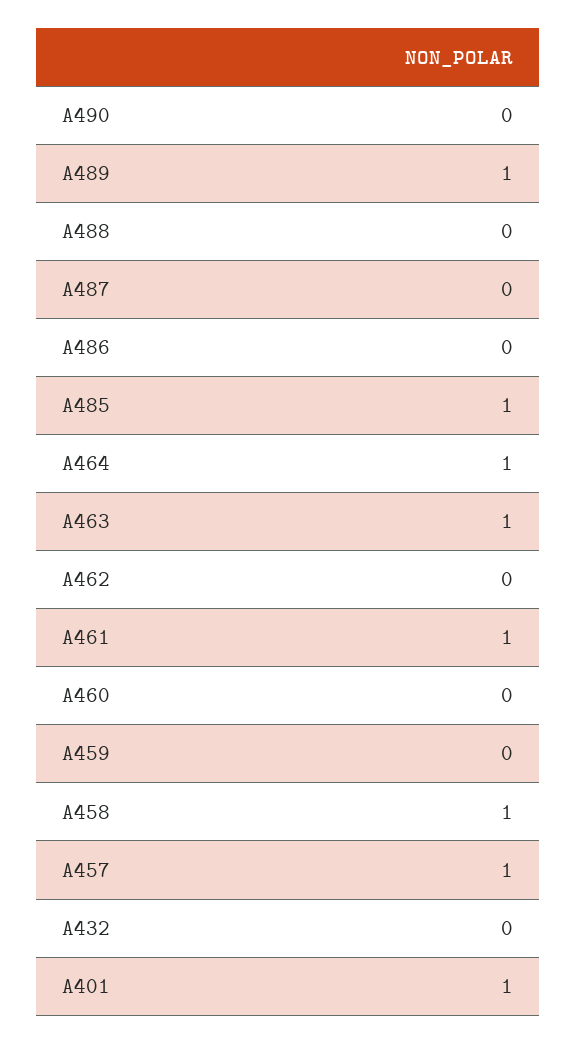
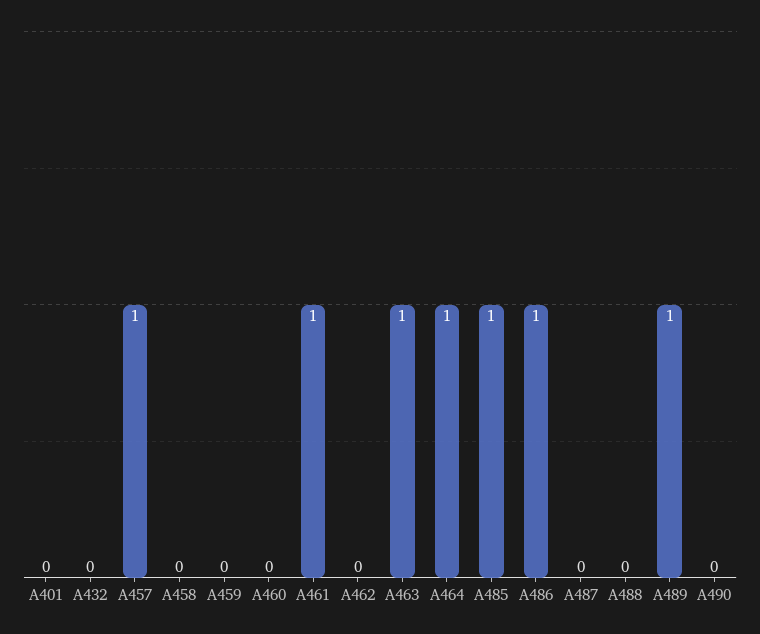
A486: 0 -> 1
A458: 1 -> 0
A401: 1 -> 0

